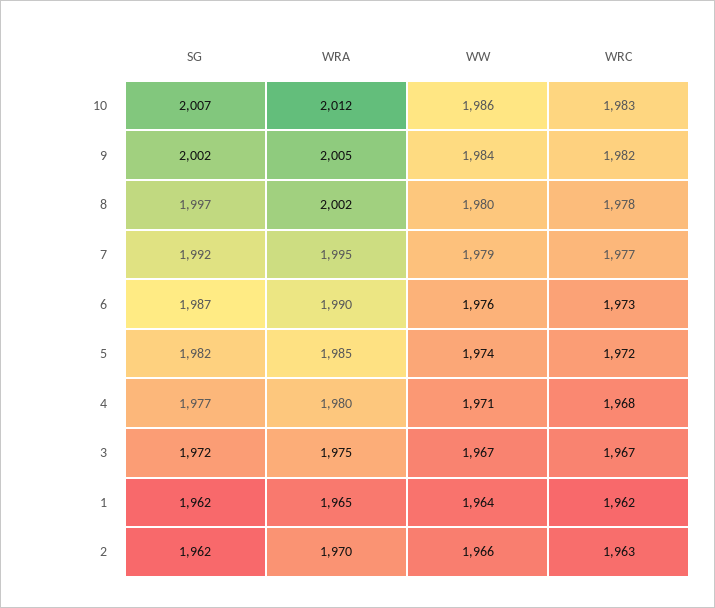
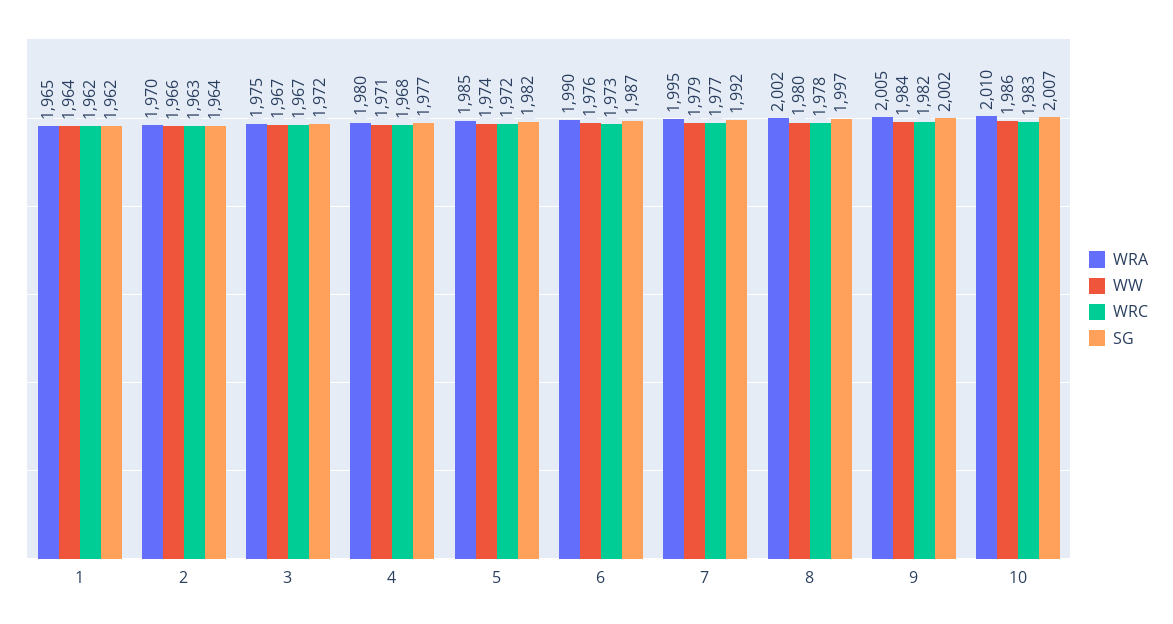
WRA, 10: 2012 -> 2010
SG, 2: 1962 -> 1964

